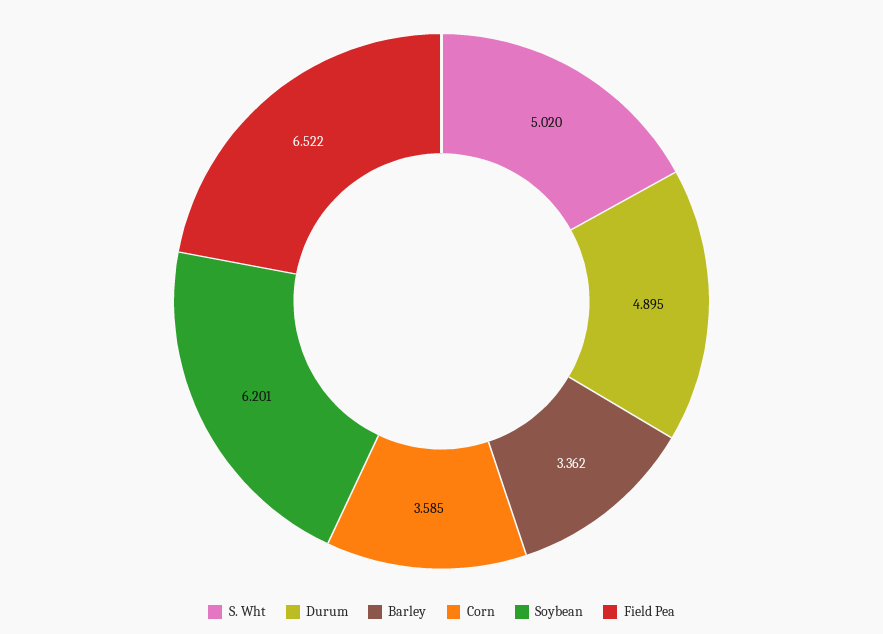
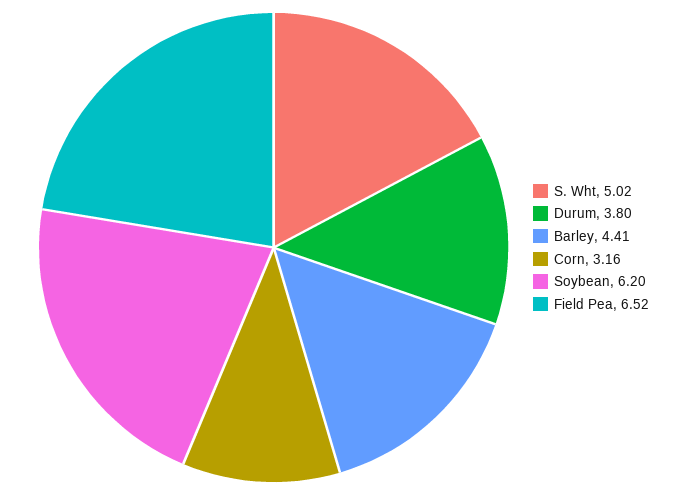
Durum: 4.895 -> 3.8
Barley: 3.362 -> 4.41
Corn: 3.585 -> 3.16

